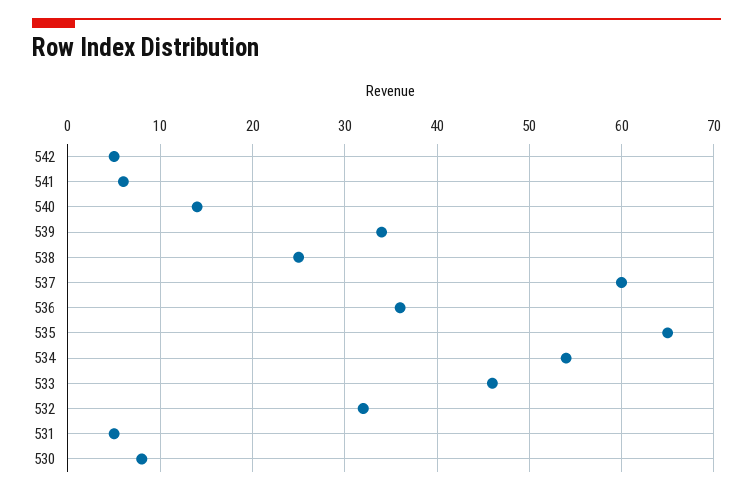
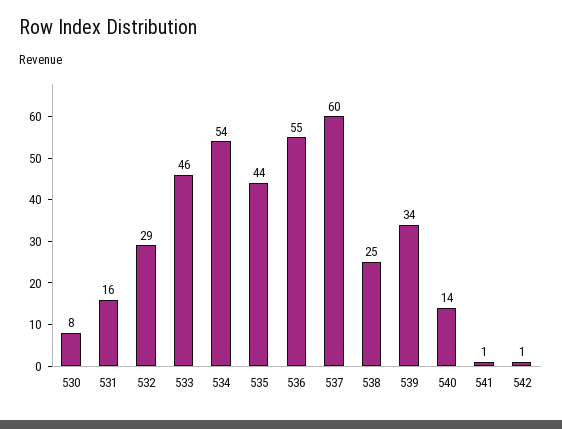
542: 5 -> 1
541: 6 -> 1
536: 36 -> 55
535: 65 -> 44
532: 32 -> 29
531: 5 -> 16

